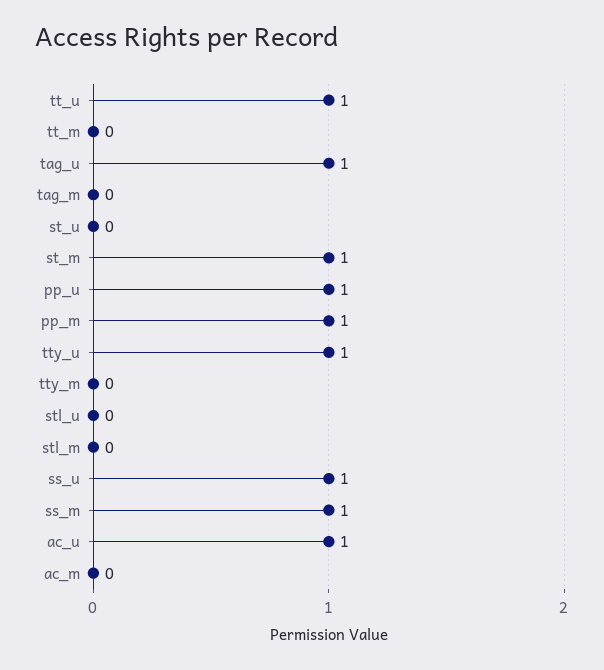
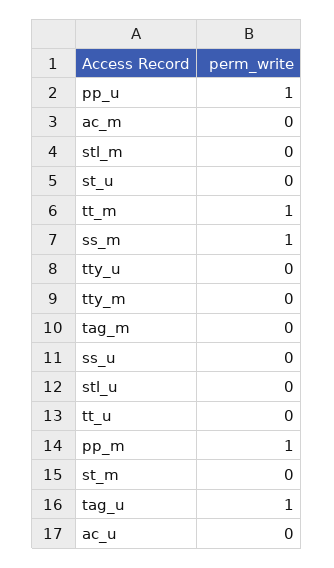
tt_u: 1 -> 0
tt_m: 0 -> 1
st_m: 1 -> 0
tty_u: 1 -> 0
ss_u: 1 -> 0
ac_u: 1 -> 0

